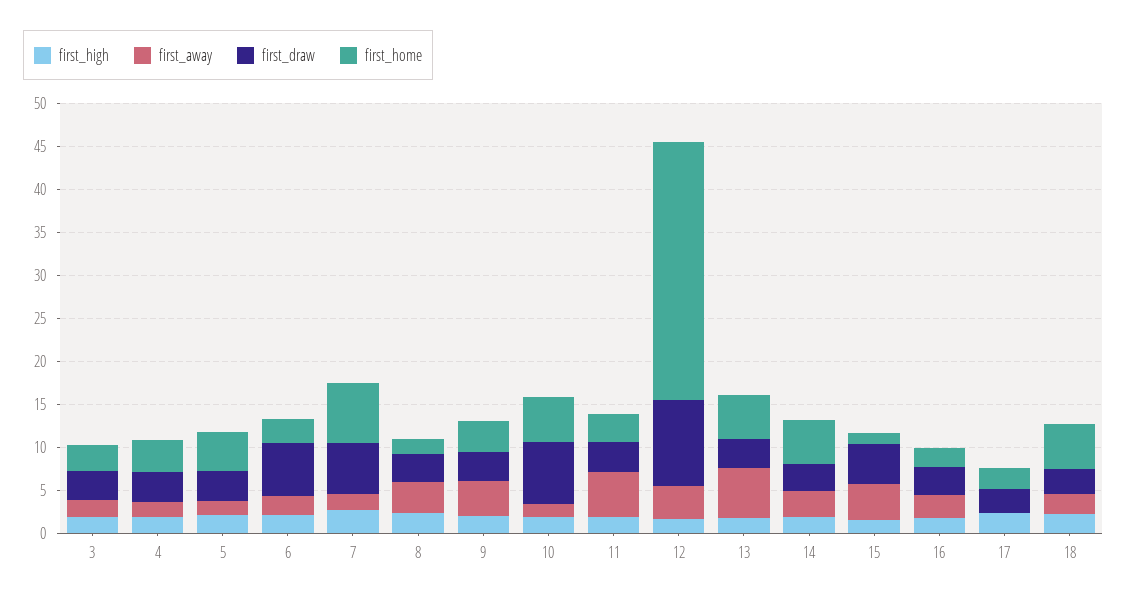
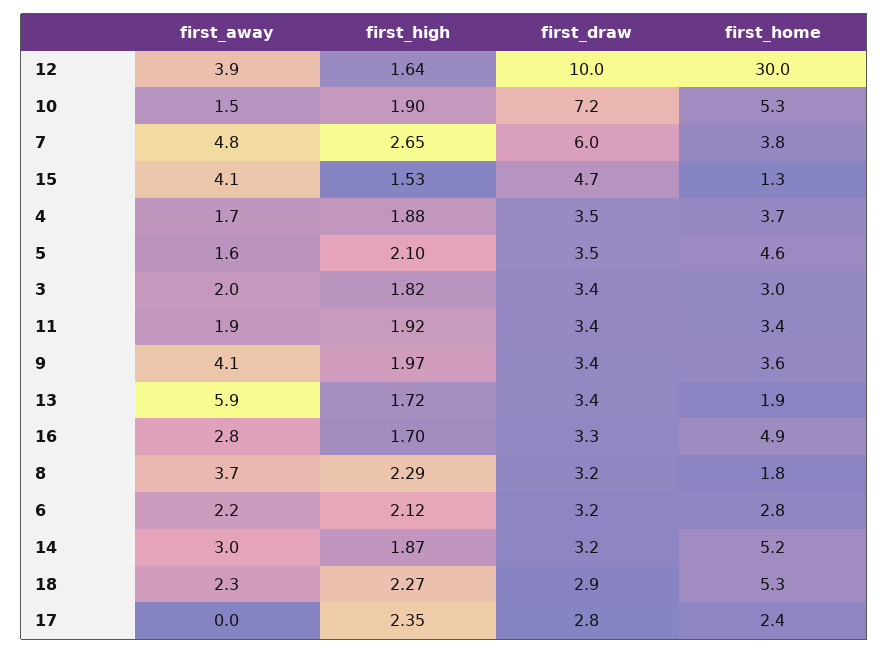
first_draw, 6: 6 -> 3.2
first_away, 7: 2 -> 4.8
first_home, 7: 7 -> 3.8
first_away, 11: 5 -> 1.9
first_home, 13: 5 -> 1.9
first_home, 16: 2 -> 4.9

